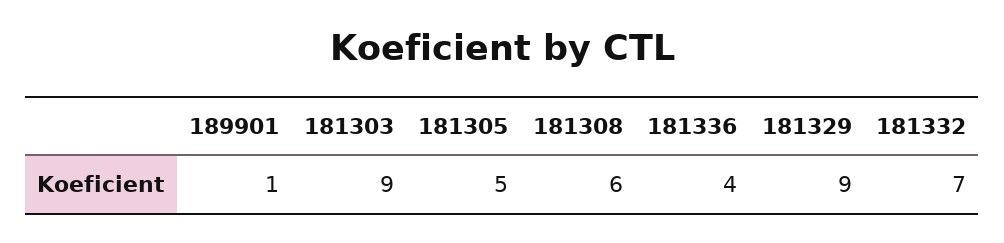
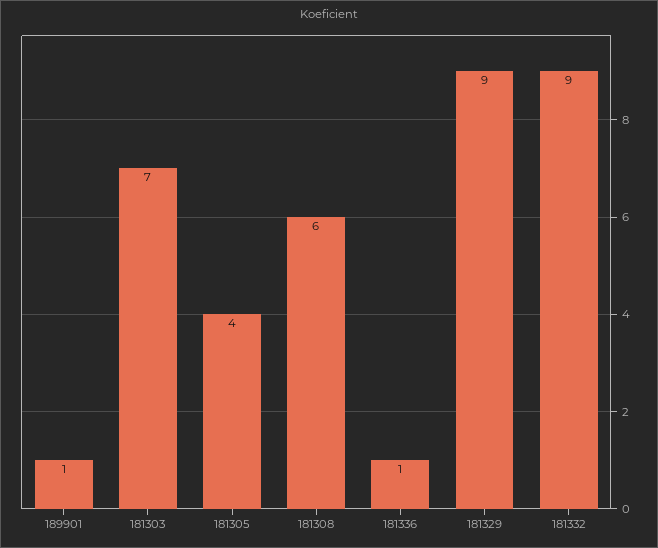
181303: 9 -> 7
181305: 5 -> 4
181336: 4 -> 1
181332: 7 -> 9

